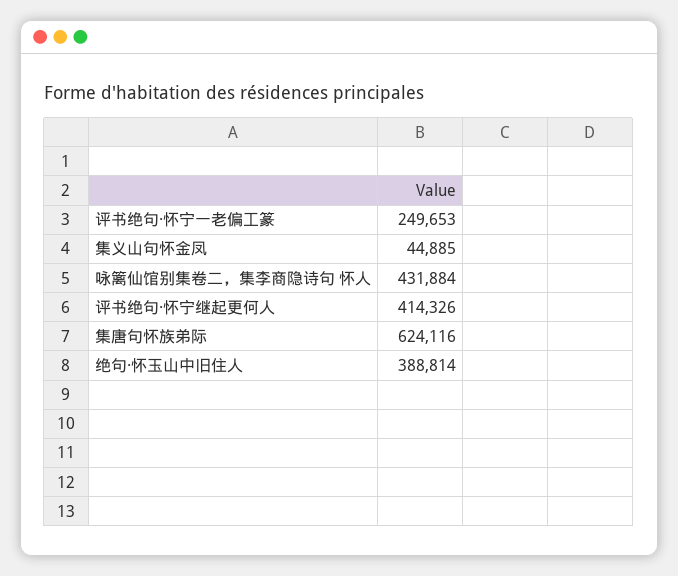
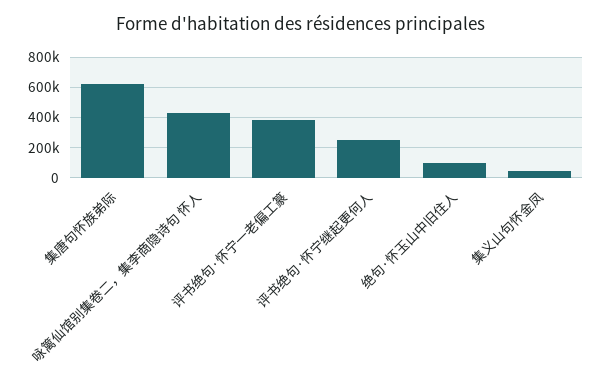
评书绝句·怀宁一老偏工篆: 249653 -> 400000
评书绝句·怀宁继起更何人: 414326 -> 250000
绝句·怀玉山中旧住人: 388814 -> 100000

